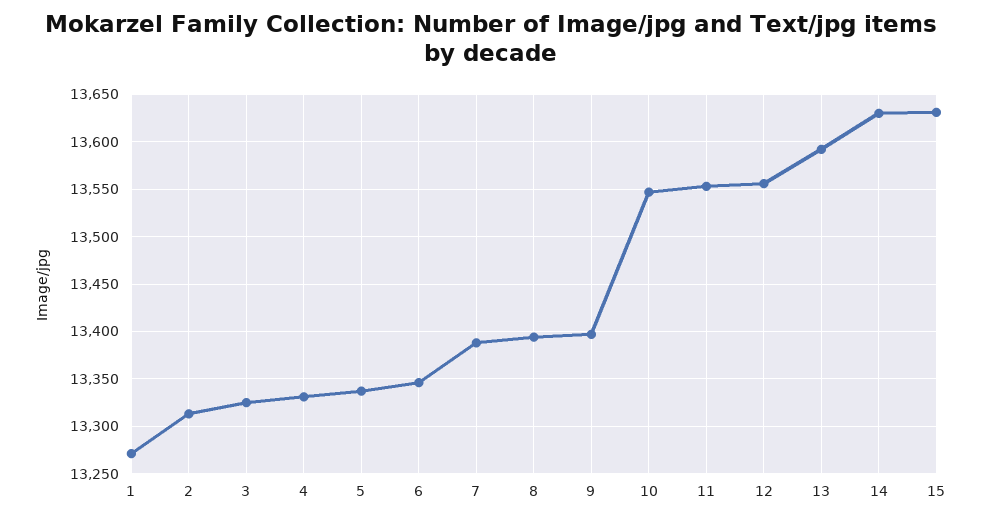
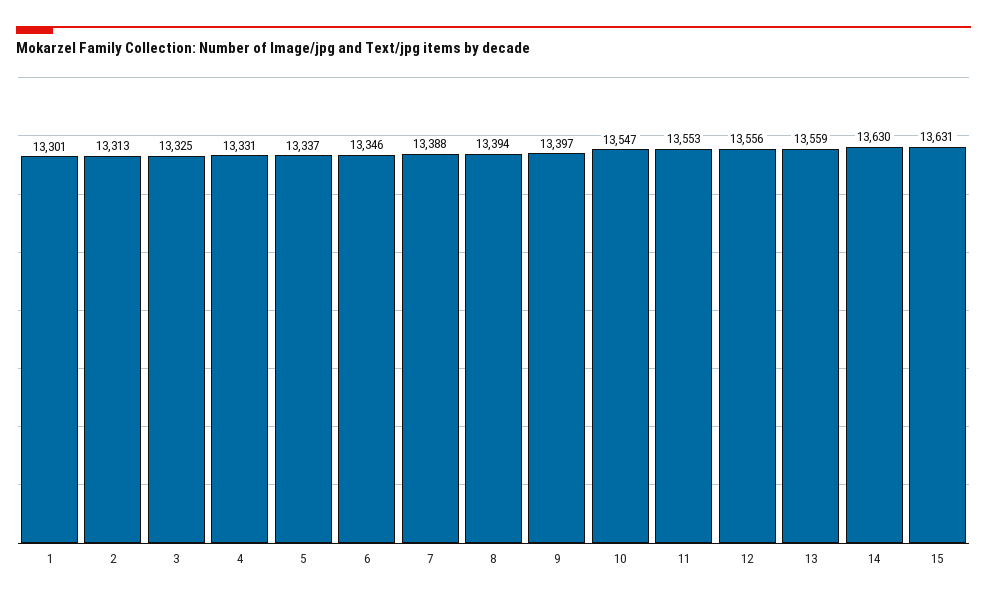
1: 13270 -> 13301
13: 13590 -> 13559

